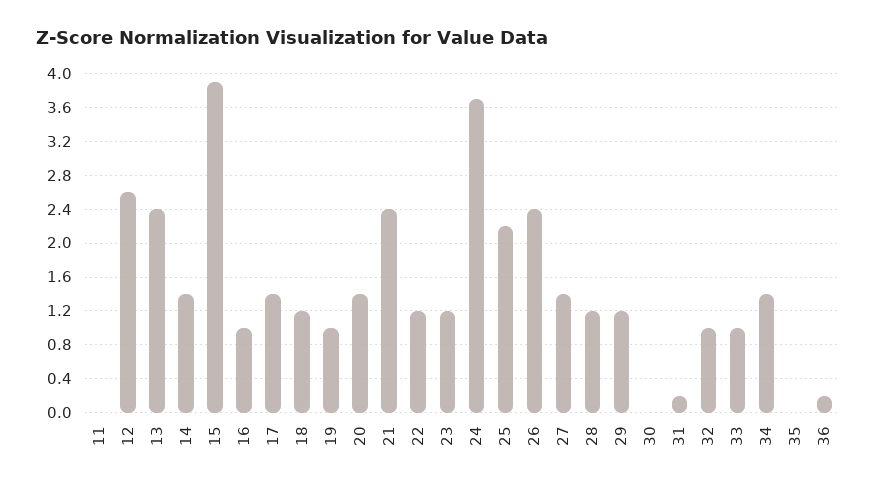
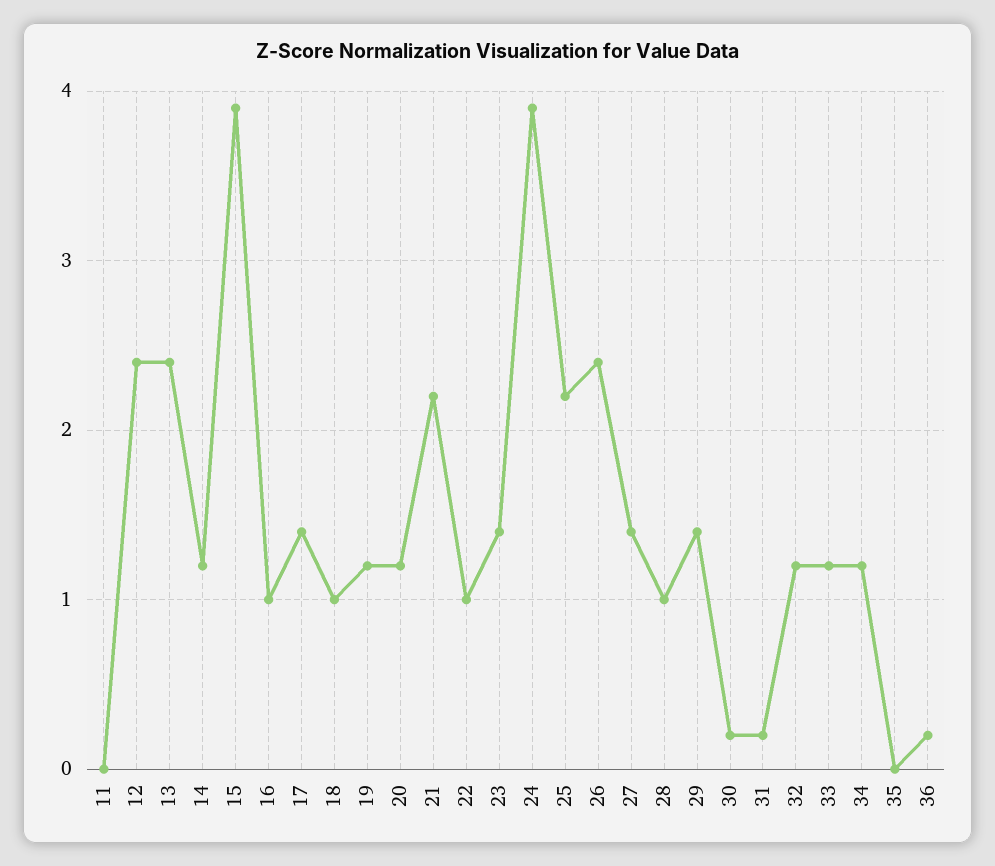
12: 2.6 -> 2.4
14: 1.4 -> 1.2
18: 1.2 -> 1
19: 1 -> 1.2
20: 1.4 -> 1.2
21: 2.4 -> 2.2
22: 1.2 -> 1
23: 1.2 -> 1.4
24: 3.7 -> 3.9
28: 1.2 -> 1
29: 1.2 -> 1.4
30: 0 -> 0.2
32: 1 -> 1.2
33: 1 -> 1.2
34: 1.4 -> 1.2

